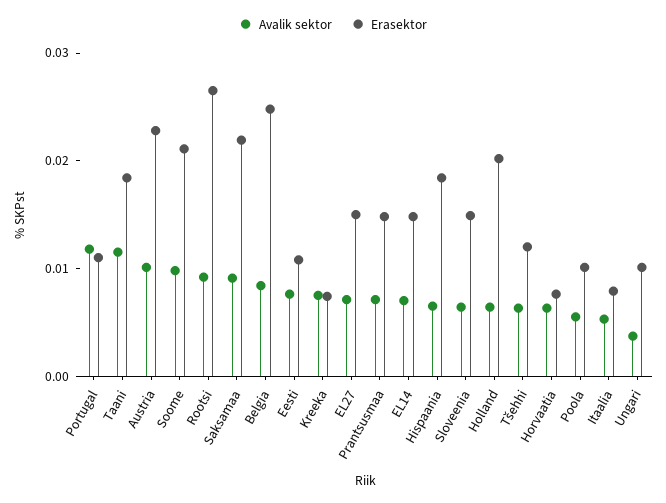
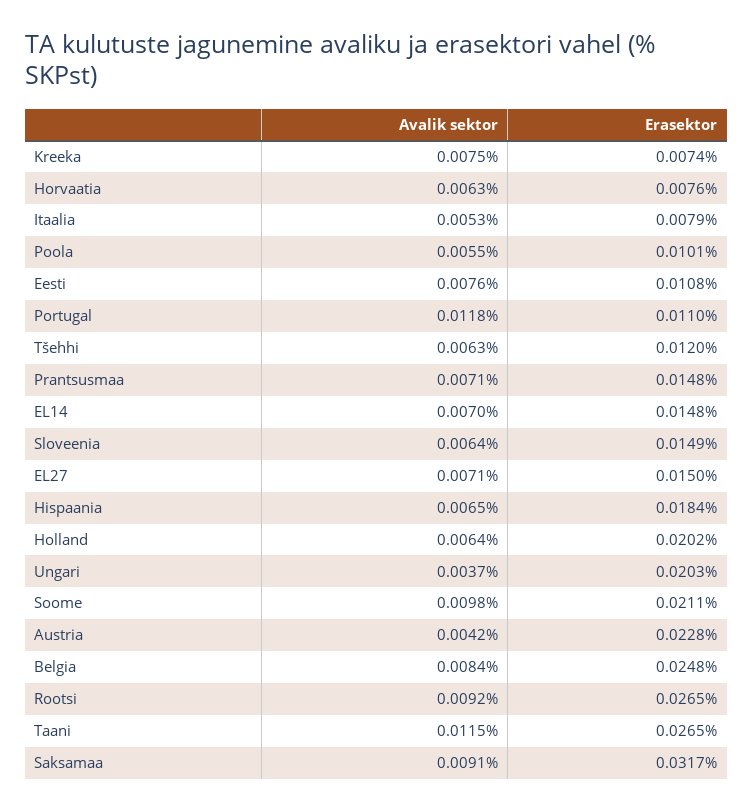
Erasektor, Taani: 0.018 -> 0.0265
Avalik sektor, Austria: 0.01 -> 0.0042
Erasektor, Saksamaa: 0.022 -> 0.0317
Erasektor, Ungari: 0.01 -> 0.0203

